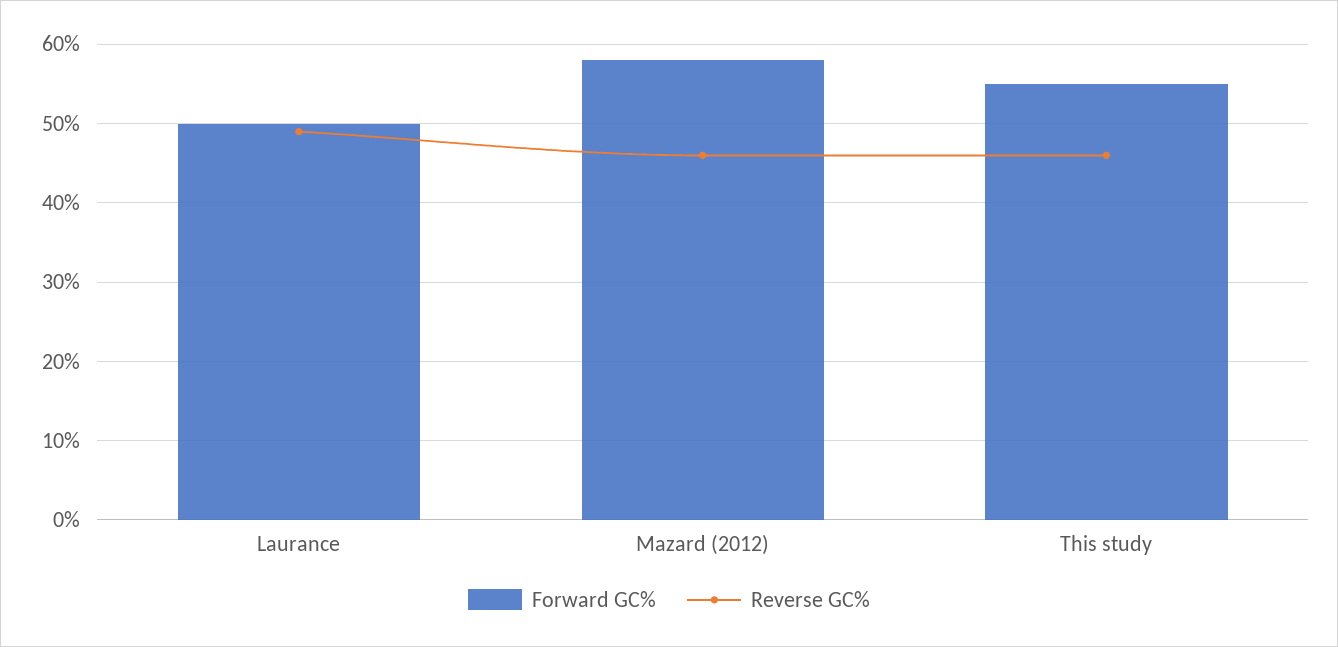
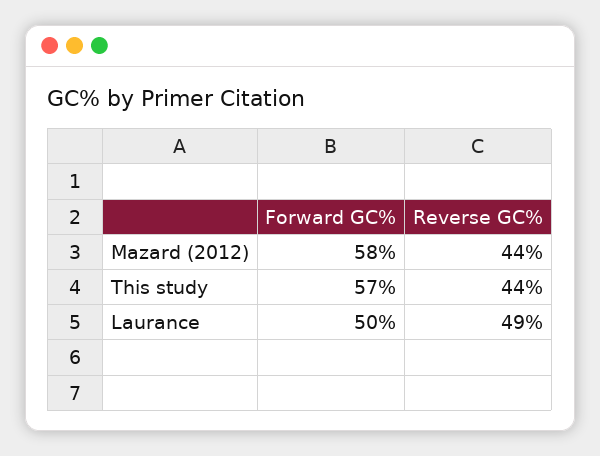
Reverse GC%, Mazard (2012): 46 -> 44
Forward GC%, This study: 55 -> 57
Reverse GC%, This study: 46 -> 44

